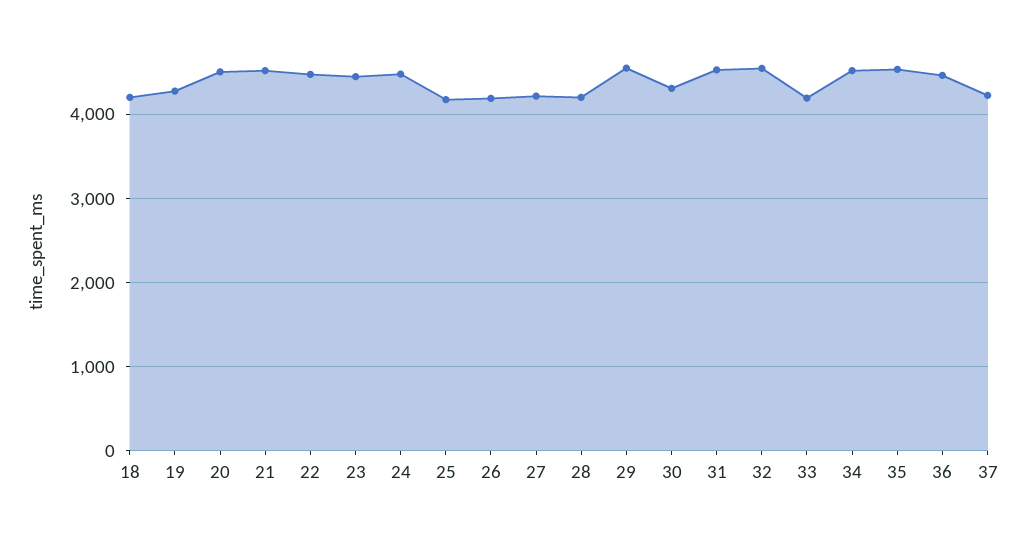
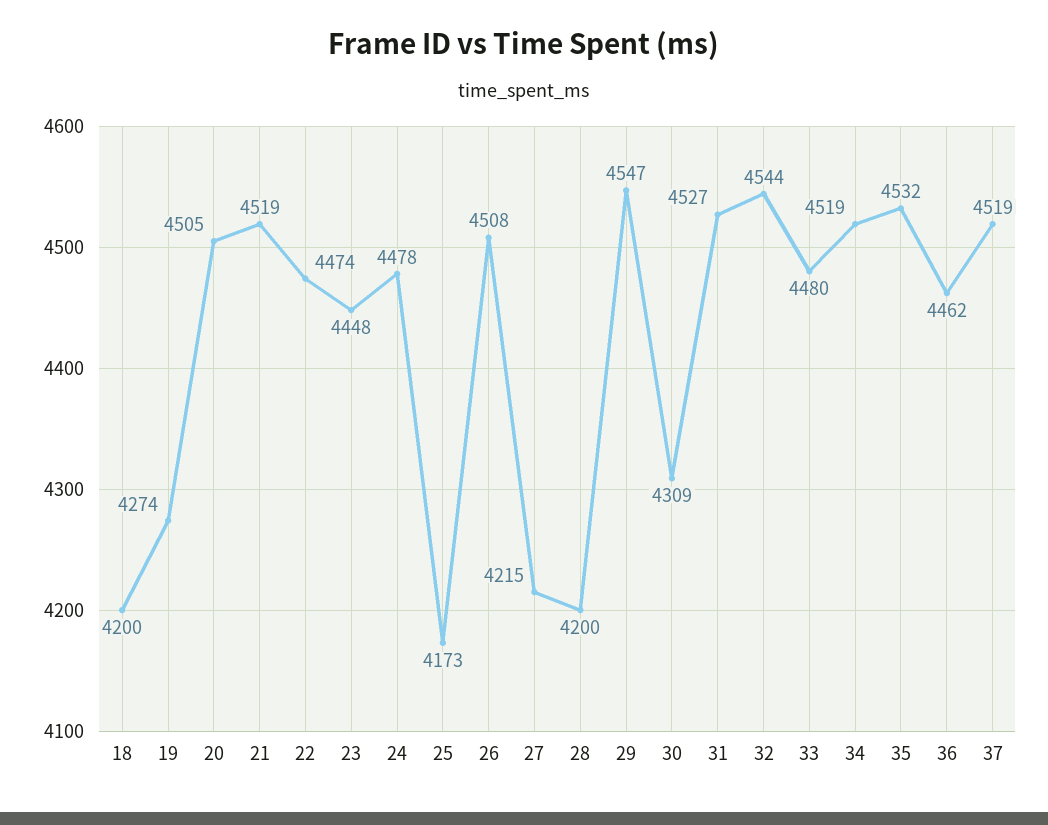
26: 4200 -> 4508
33: 4200 -> 4480
37: 4200 -> 4519

